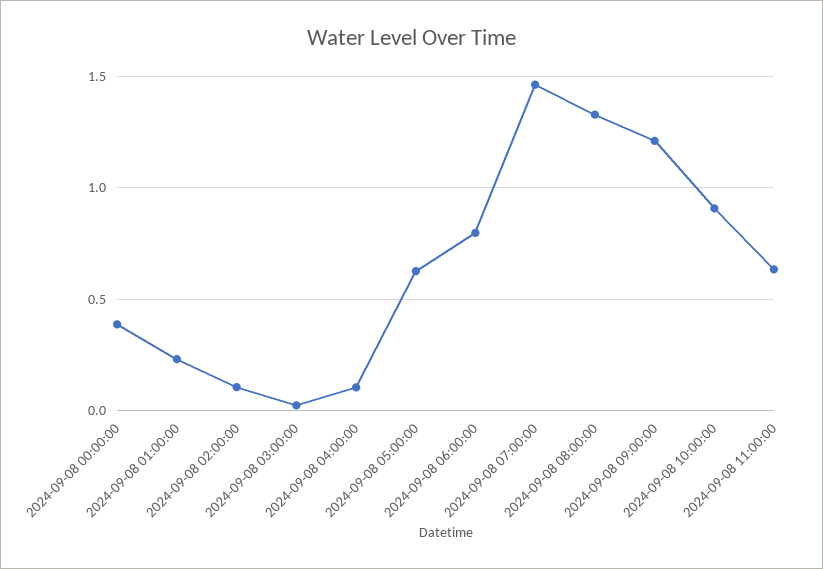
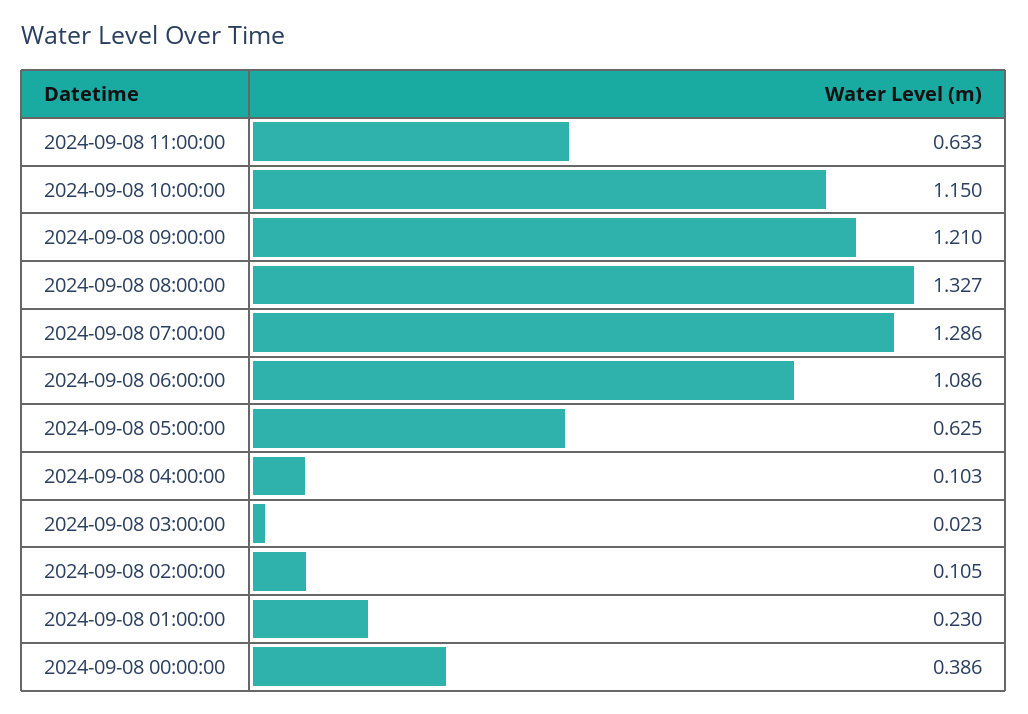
2024-09-08 06:00:00: 0.8 -> 1.086
2024-09-08 07:00:00: 1.45 -> 1.286
2024-09-08 10:00:00: 0.9 -> 1.15

